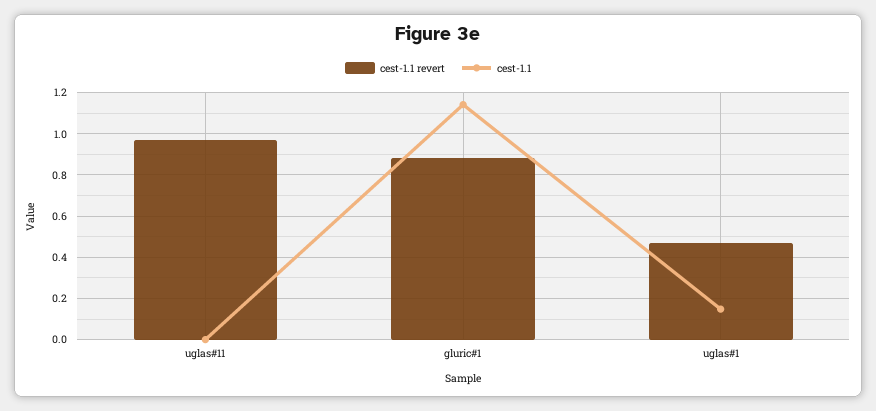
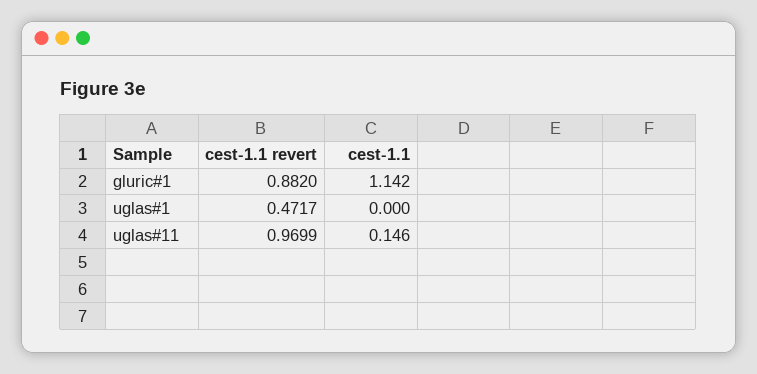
cest-1.1, uglas#11: 0 -> 0.146
cest-1.1, uglas#1: 0.15 -> 0

